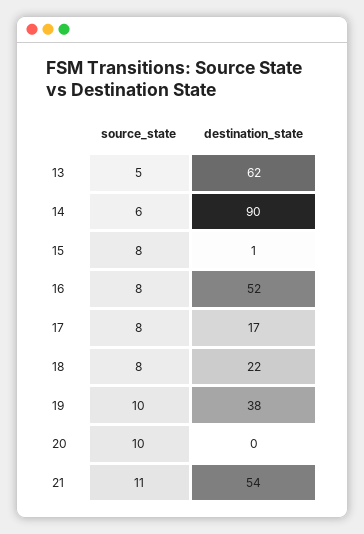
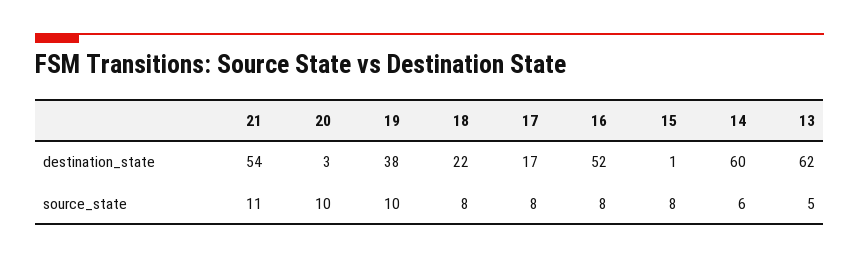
destination_state, 14: 90 -> 60
destination_state, 20: 0 -> 3

